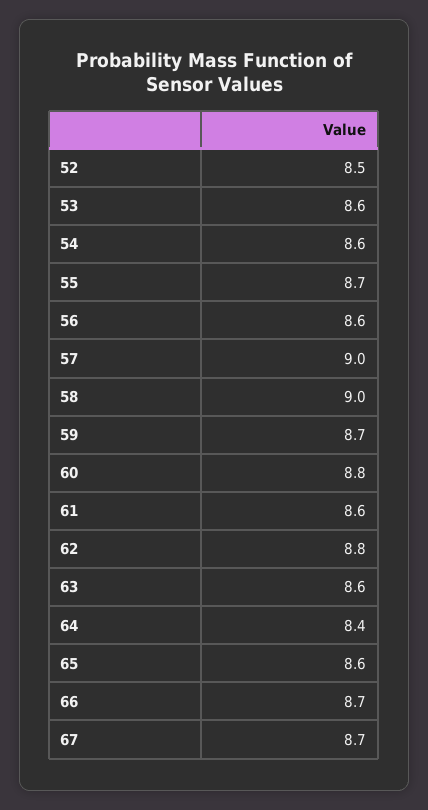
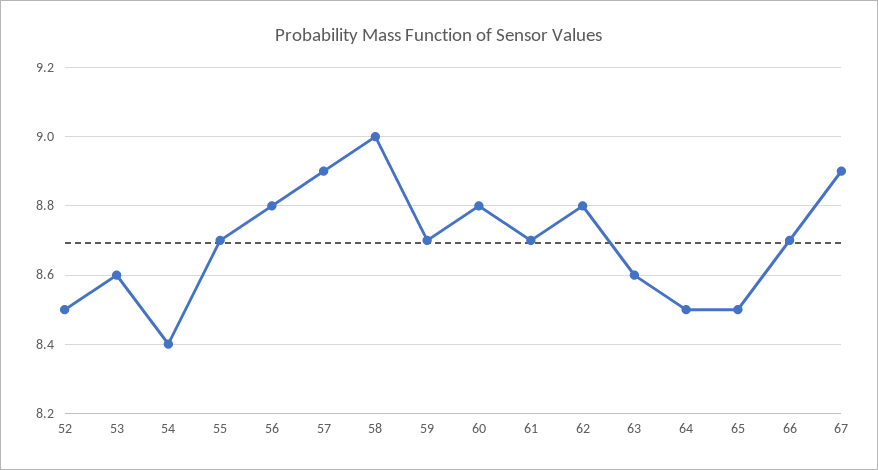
54: 8.6 -> 8.4
56: 8.6 -> 8.8
57: 9 -> 8.9
61: 8.6 -> 8.7
64: 8.4 -> 8.5
65: 8.6 -> 8.5
67: 8.7 -> 8.9

